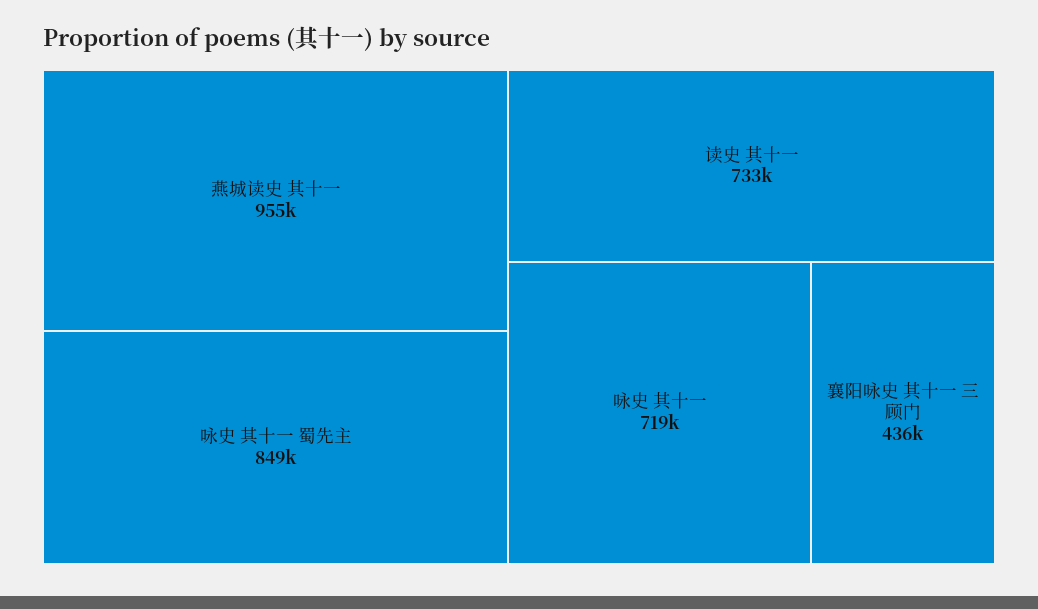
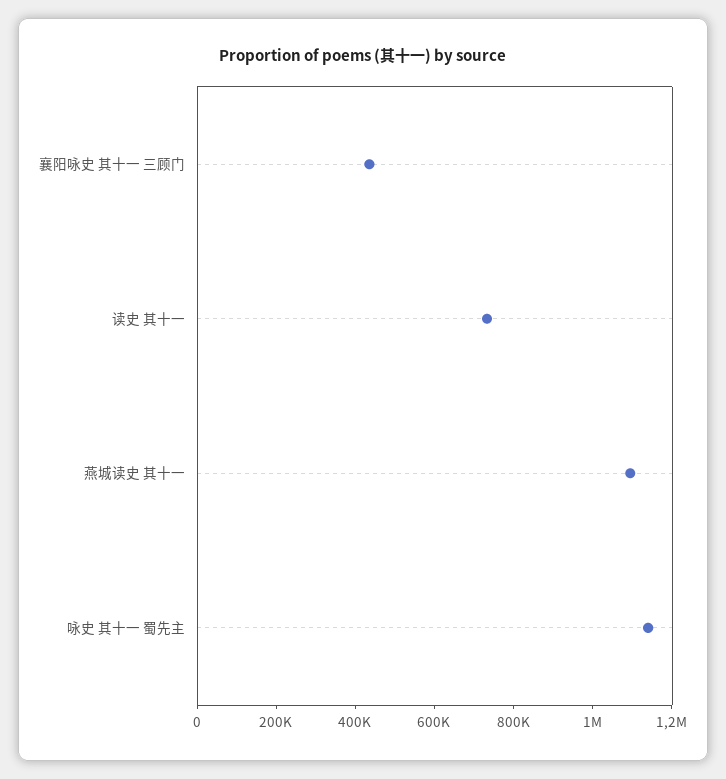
燕城读史 其十一: 955000 -> 1100000
咏史 其十一 蜀先主: 849000 -> 1150000
咏史 其十一: 719000 -> none

